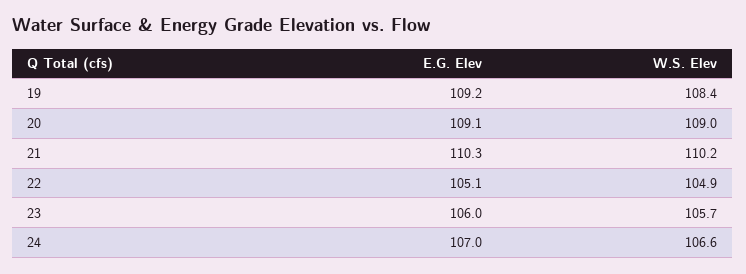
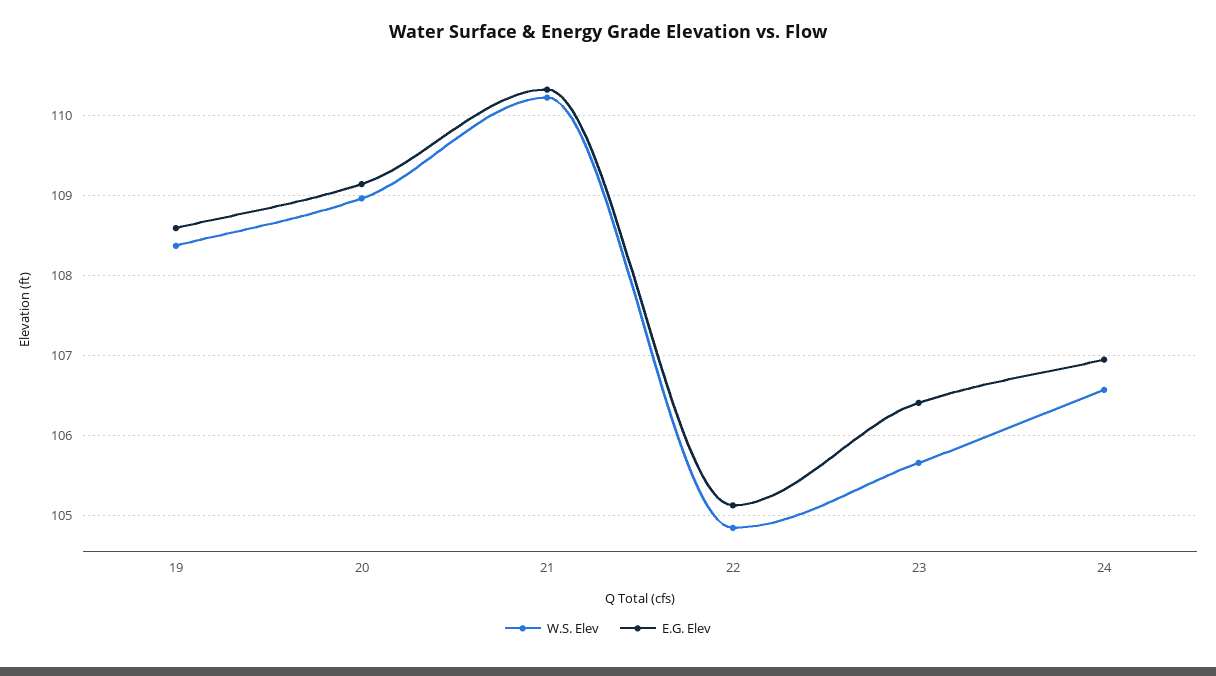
E.G. Elev, 19: 109.2 -> 108.6
E.G. Elev, 23: 106 -> 106.4

